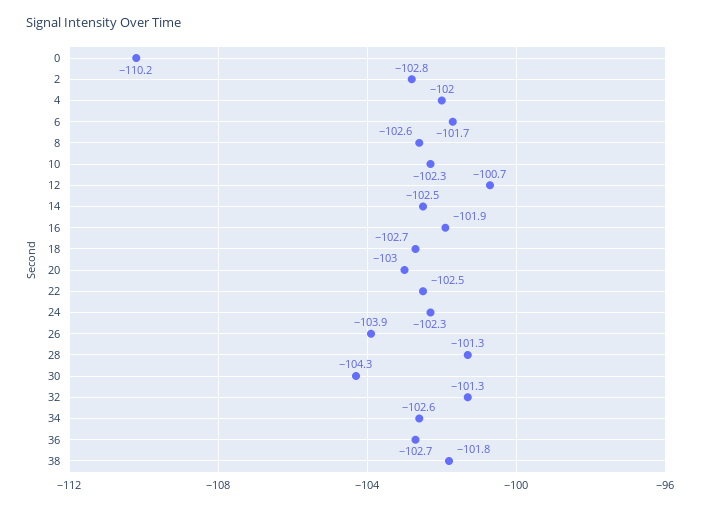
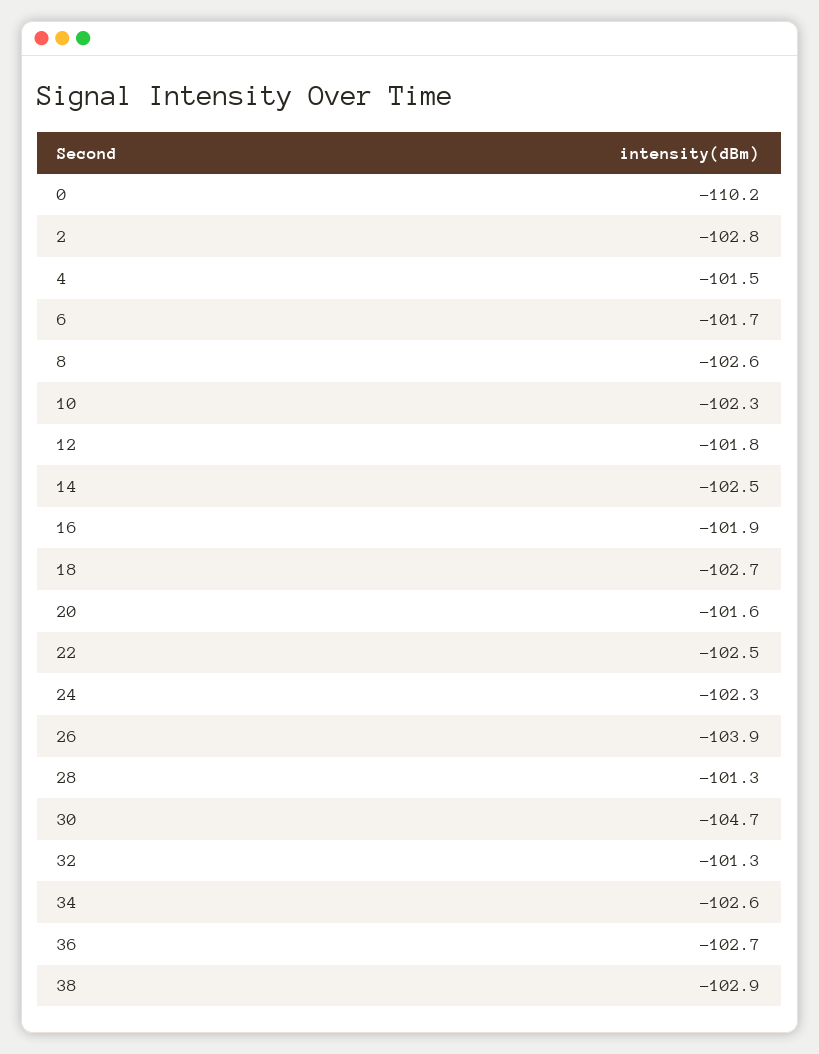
4: -102 -> -101.5
12: -100.7 -> -101.8
20: -103 -> -101.6
30: -104.3 -> -104.7
38: -101.8 -> -102.9

